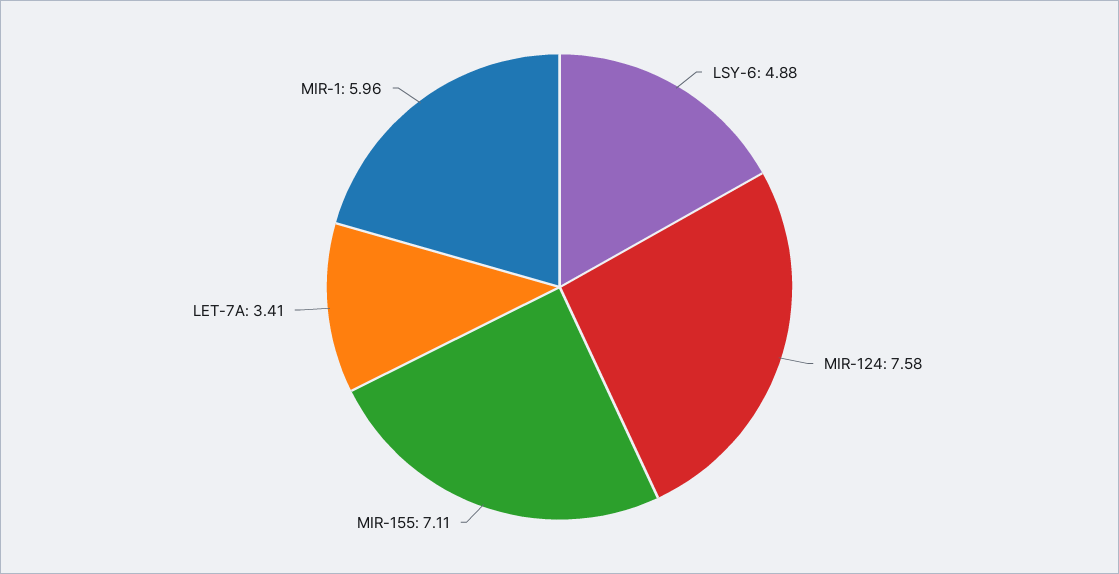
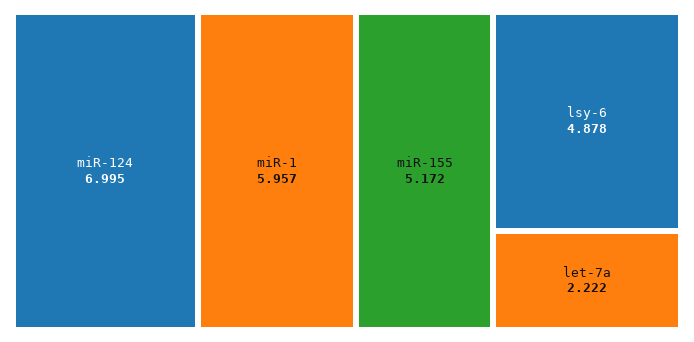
MIR-124: 7.58 -> 6.995
MIR-155: 7.11 -> 5.172
LET-7A: 3.41 -> 2.222

